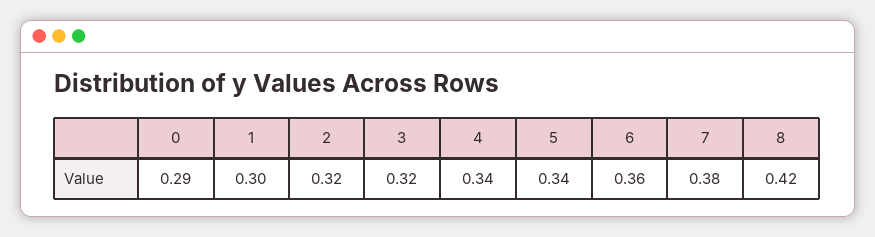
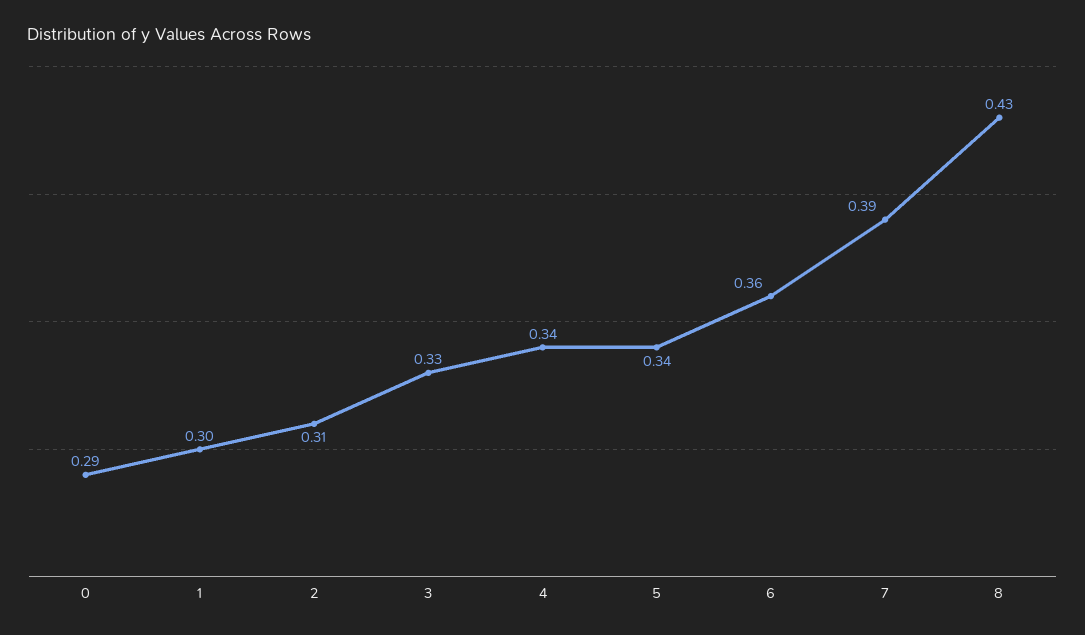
2: 0.32 -> 0.31
3: 0.32 -> 0.33
7: 0.38 -> 0.39
8: 0.42 -> 0.43

